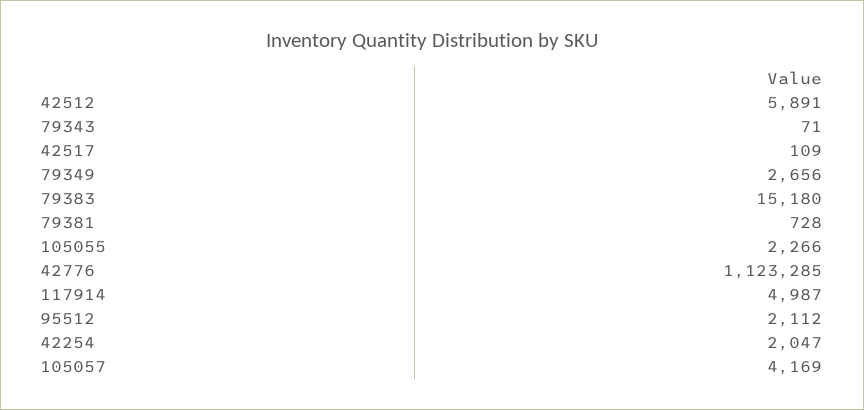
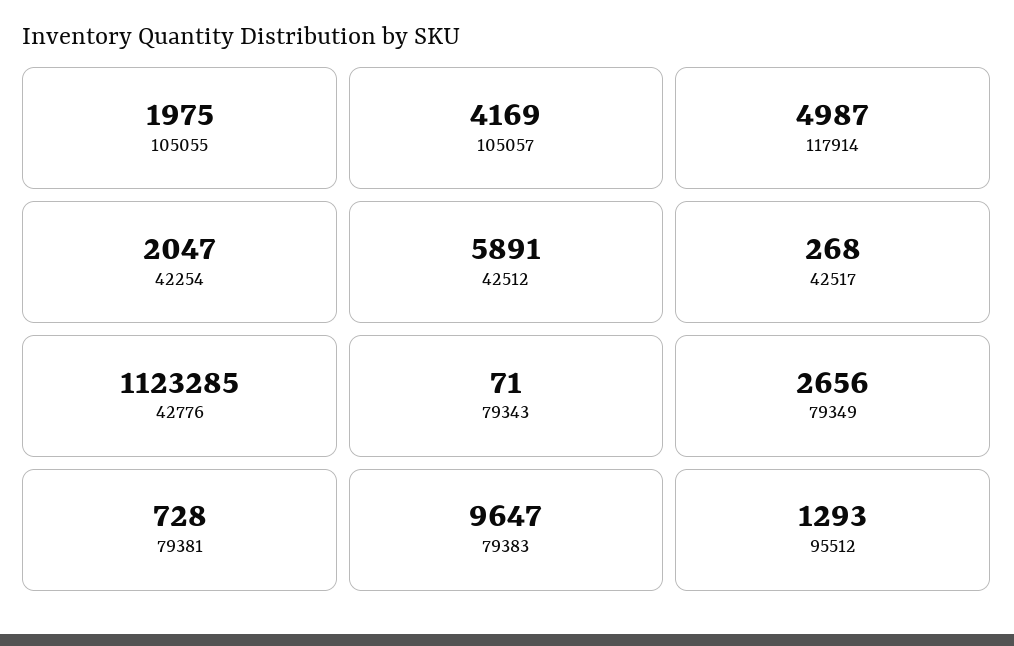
42517: 109 -> 268
79383: 15180 -> 9647
105055: 2266 -> 1975
95512: 2112 -> 1293

